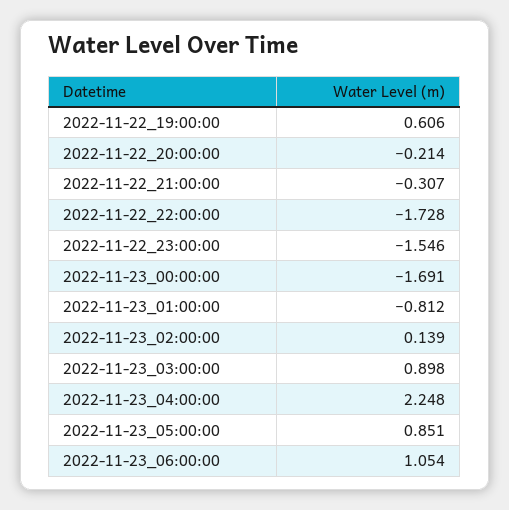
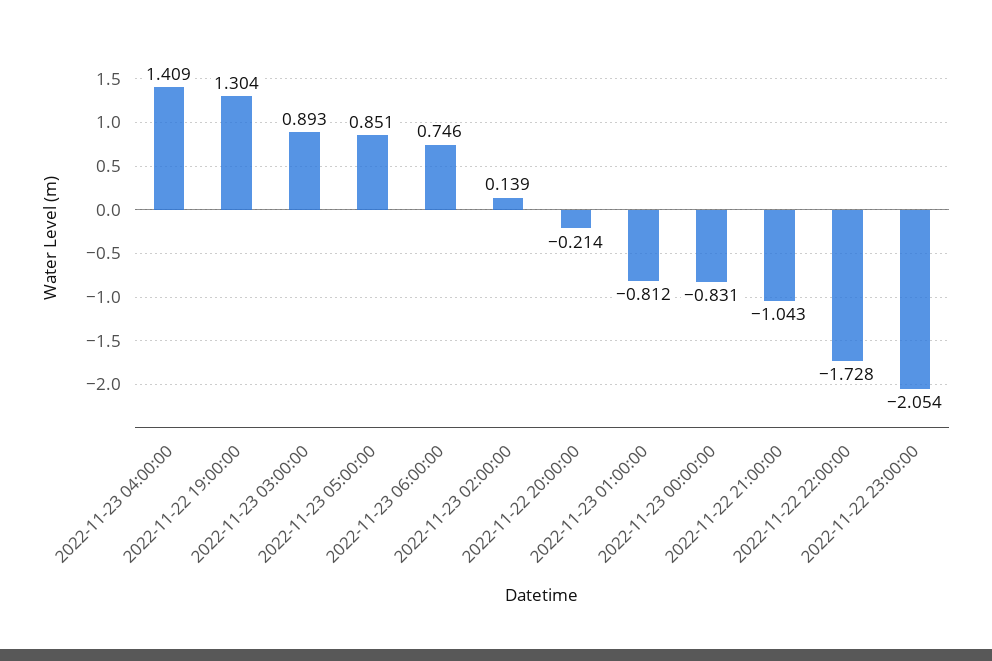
2022-11-22_19:00:00: 0.606 -> 1.304
2022-11-22_21:00:00: -0.307 -> -1.043
2022-11-22_23:00:00: -1.546 -> -2.054
2022-11-23_00:00:00: -1.691 -> -0.831
2022-11-23_03:00:00: 0.898 -> 0.893
2022-11-23_04:00:00: 2.248 -> 1.409
2022-11-23_06:00:00: 1.054 -> 0.746

